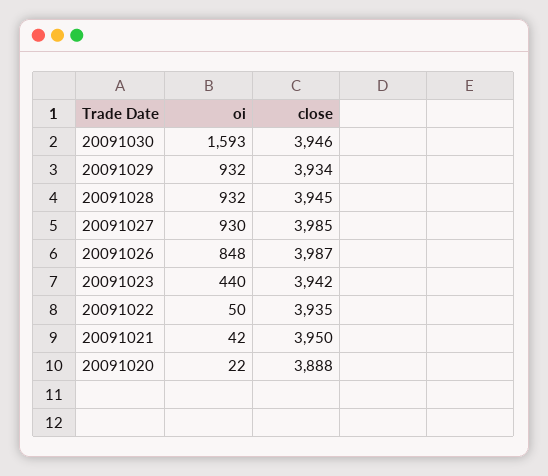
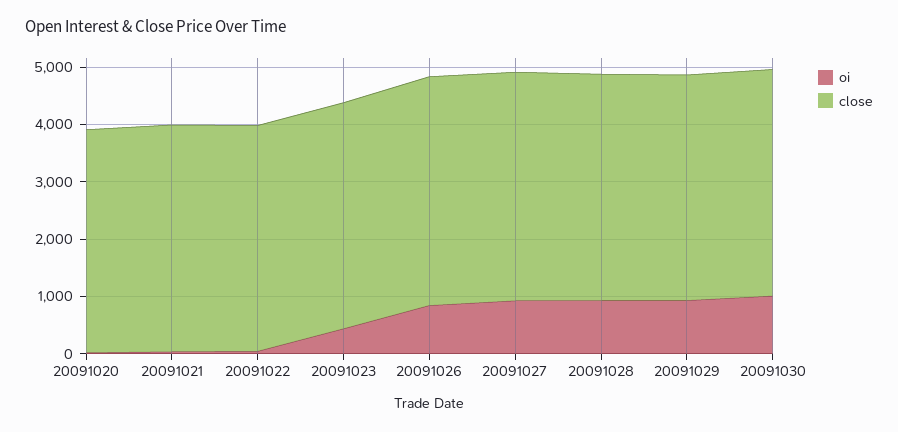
oi, 20091030: 1593 -> 1000

